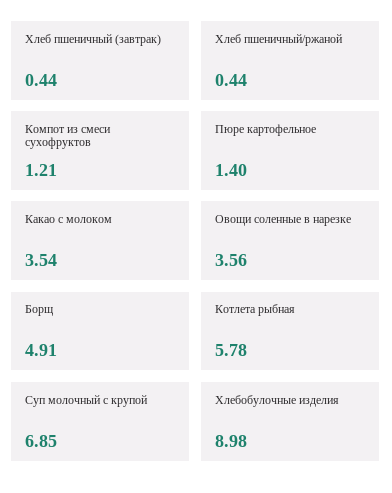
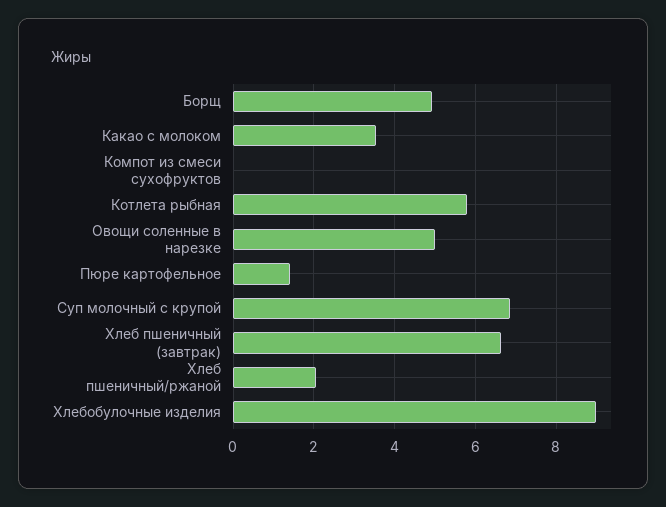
Хлеб пшеничный (завтрак): 0.44 -> 6.6
Хлеб пшеничный/ржаной: 0.44 -> 2
Компот из смеси сухофруктов: 1.21 -> 0
Овощи соленные в нарезке: 3.56 -> 5

